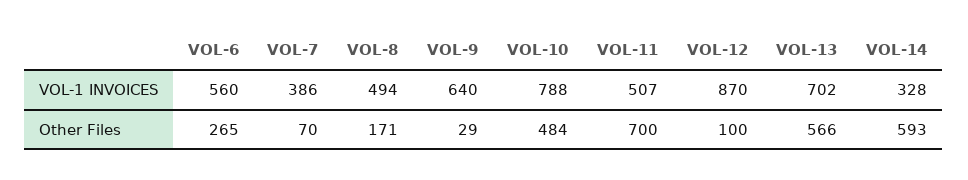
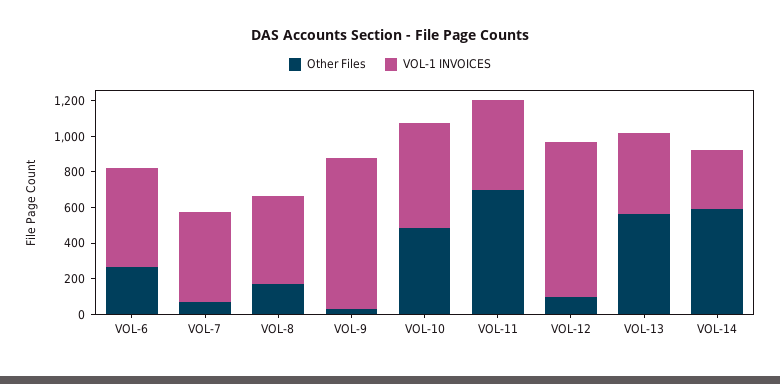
VOL-1 INVOICES, VOL-7: 386 -> 500
VOL-1 INVOICES, VOL-9: 640 -> 850
VOL-1 INVOICES, VOL-10: 788 -> 600
VOL-1 INVOICES, VOL-13: 702 -> 450

